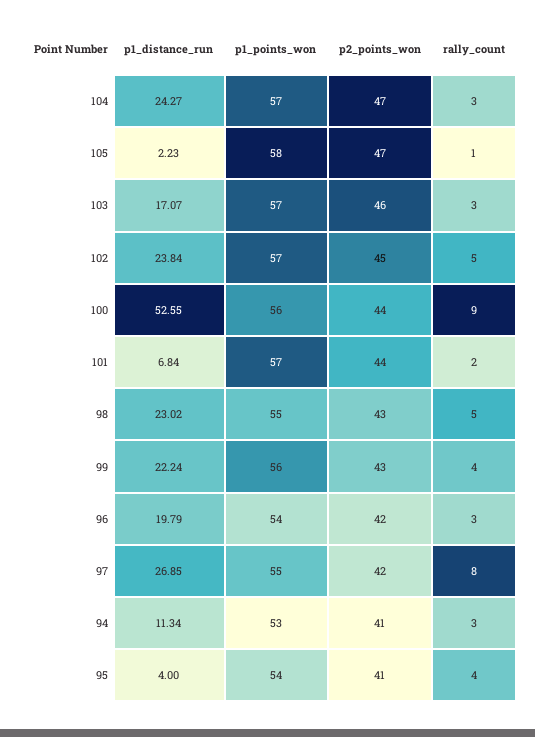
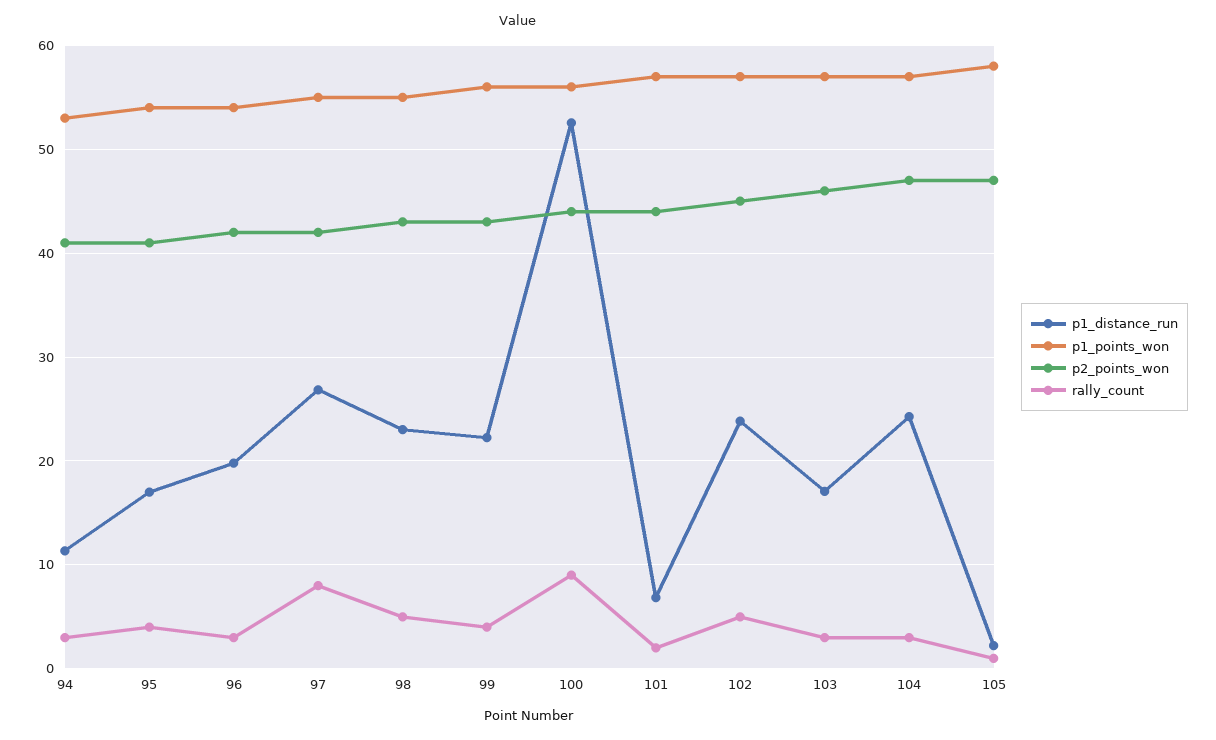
p1_distance_run, 95: 4 -> 17

